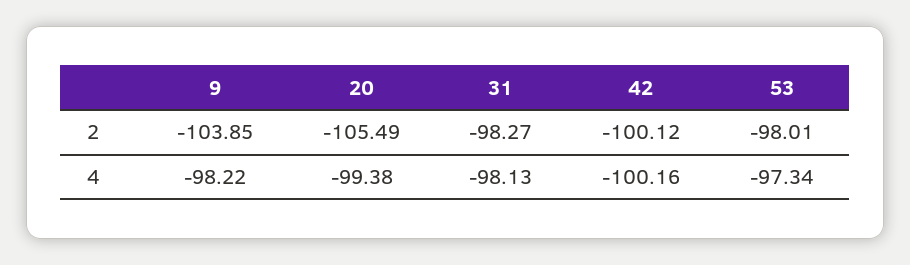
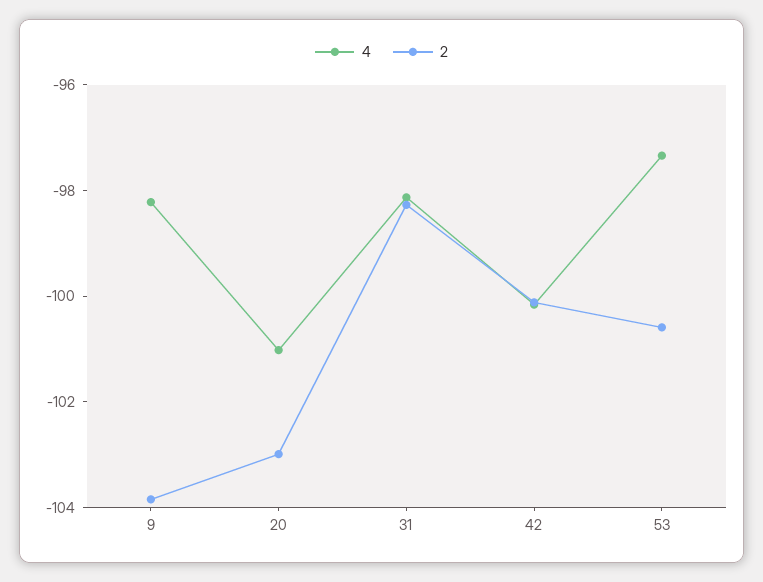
2, 20: -105.49 -> -103
2, 53: -98.01 -> -100.5
4, 20: -99.38 -> -101

